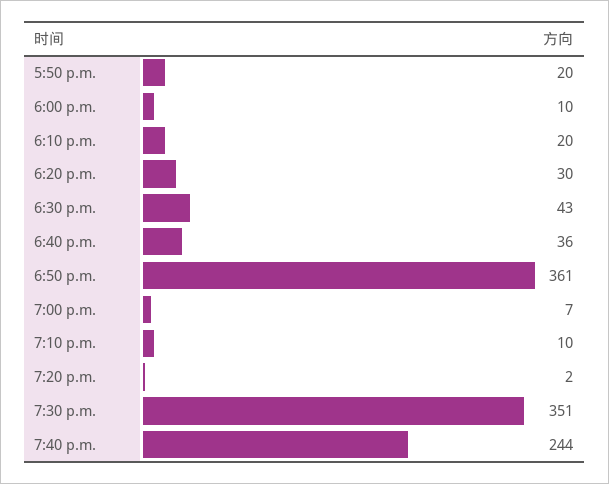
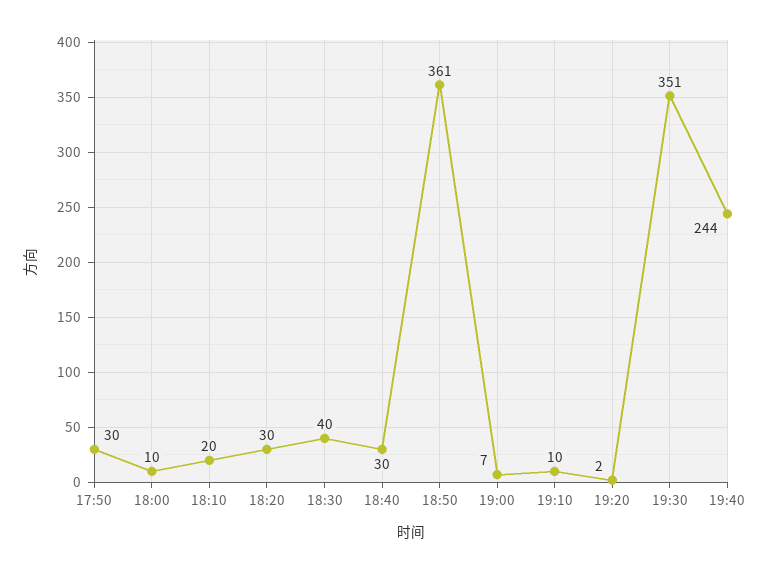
5:50 p.m.: 20 -> 30
6:30 p.m.: 43 -> 40
6:40 p.m.: 36 -> 30

